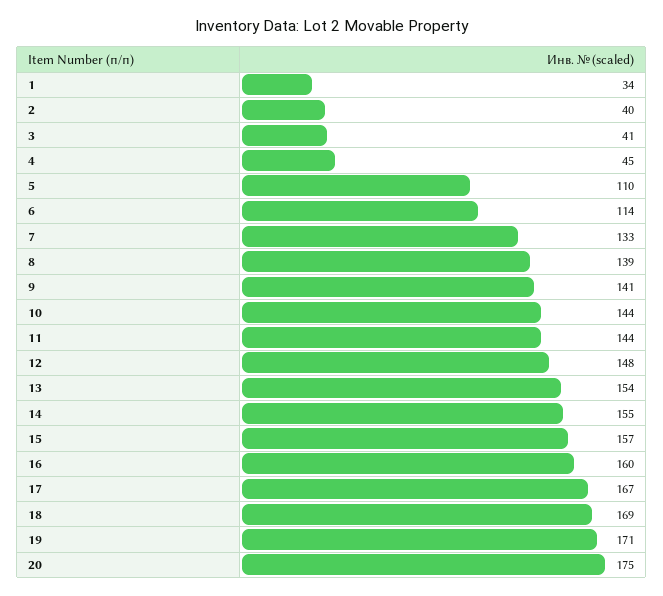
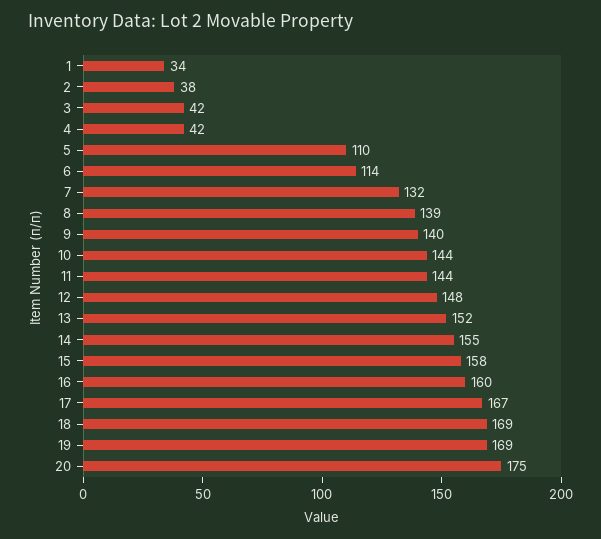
2: 40 -> 38
3: 41 -> 42
4: 45 -> 42
7: 133 -> 132
9: 141 -> 140
13: 154 -> 152
15: 157 -> 158
19: 171 -> 169

